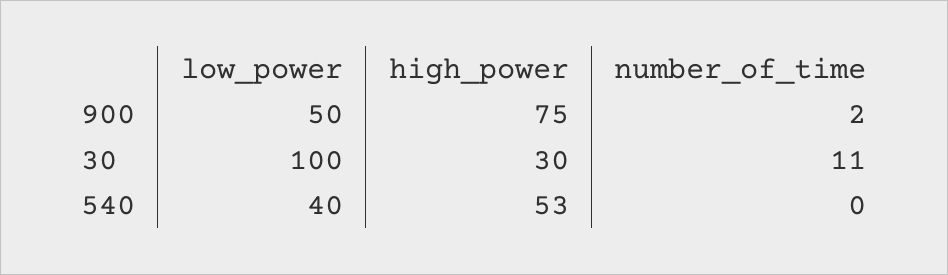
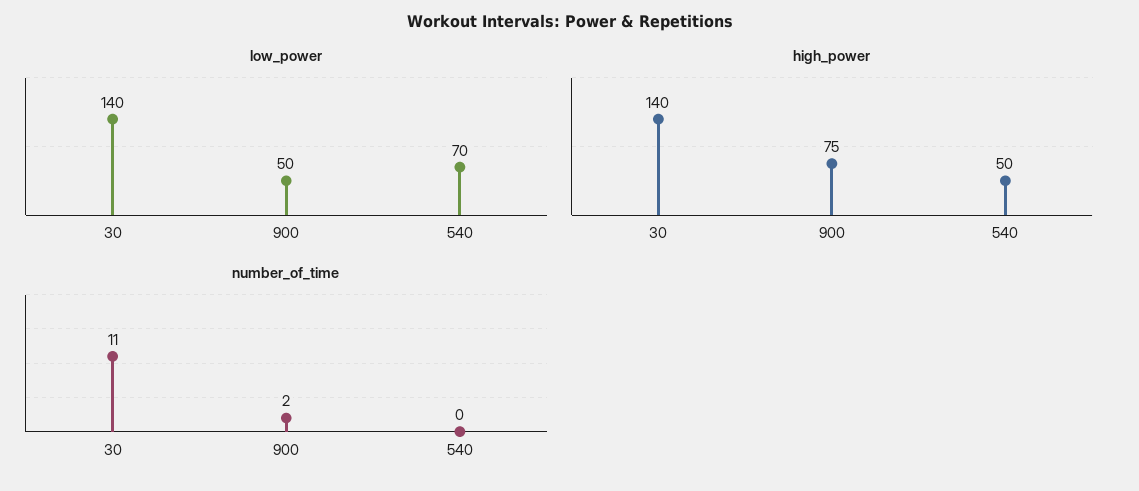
low_power, 30: 100 -> 140
high_power, 30: 30 -> 140
low_power, 540: 40 -> 70
high_power, 540: 53 -> 50

